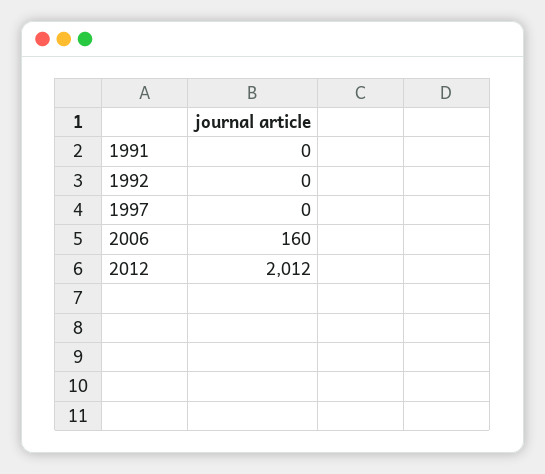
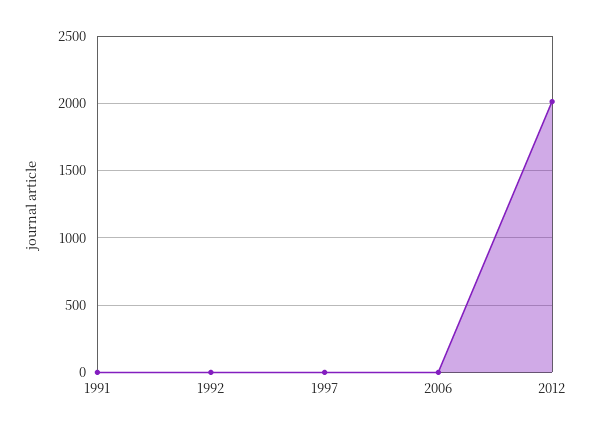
2006: 160 -> 0

